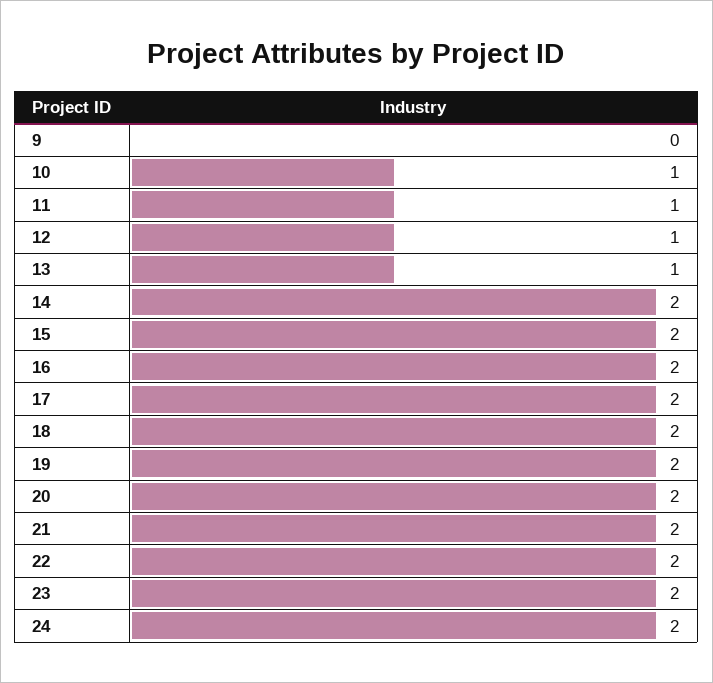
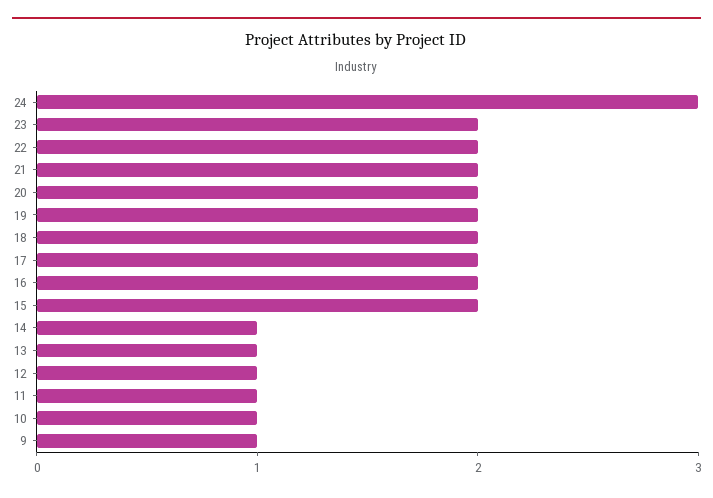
9: 0 -> 1
14: 2 -> 1
24: 2 -> 3

